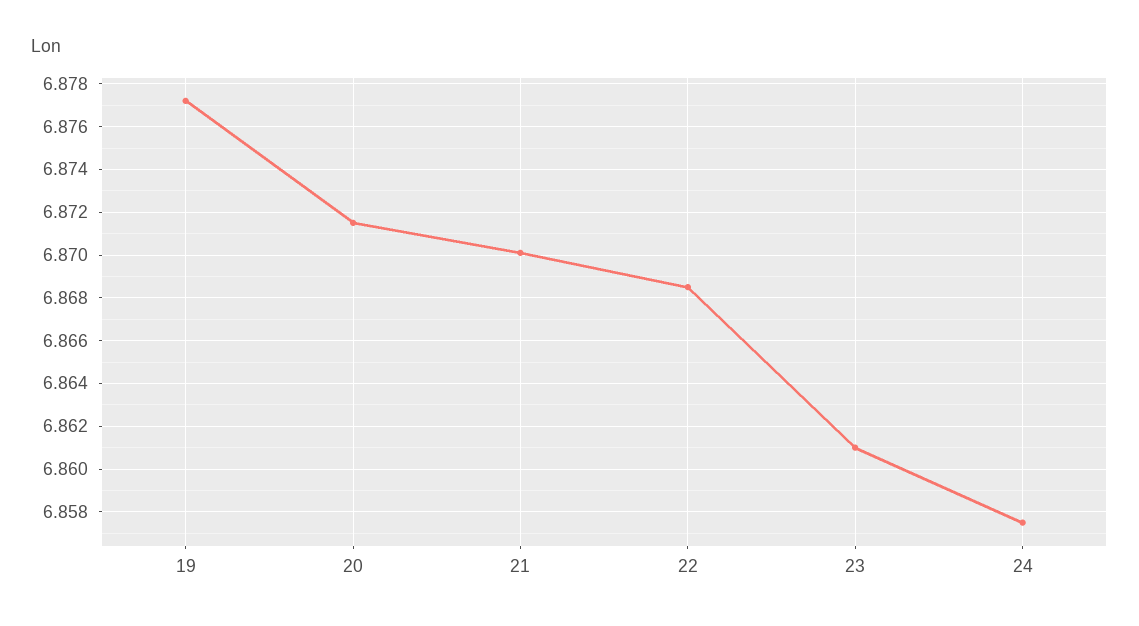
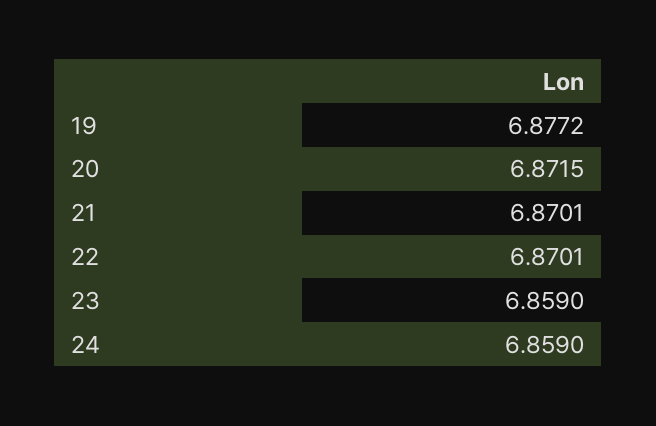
22: 6.8685 -> 6.8701
23: 6.861 -> 6.859
24: 6.8575 -> 6.859

